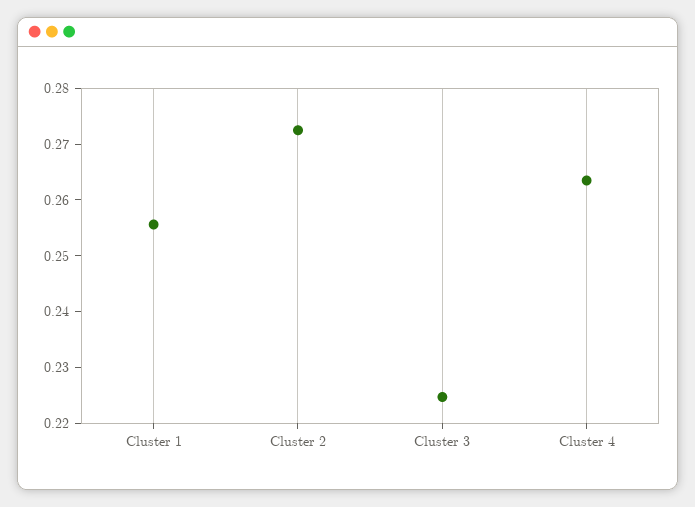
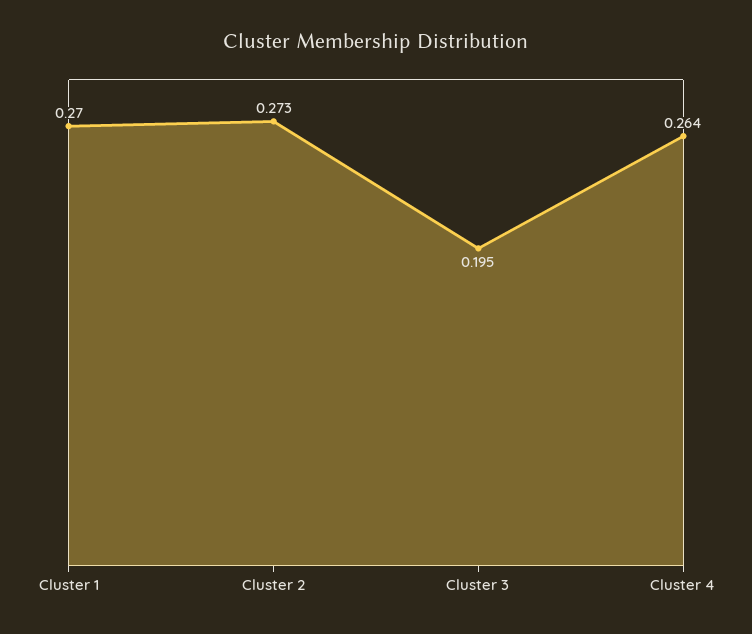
Cluster 1: 0.256 -> 0.27
Cluster 3: 0.224 -> 0.195

